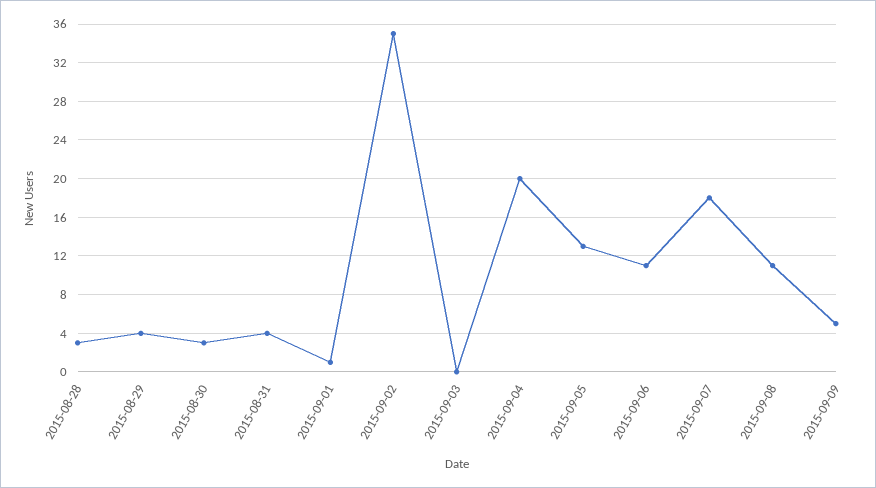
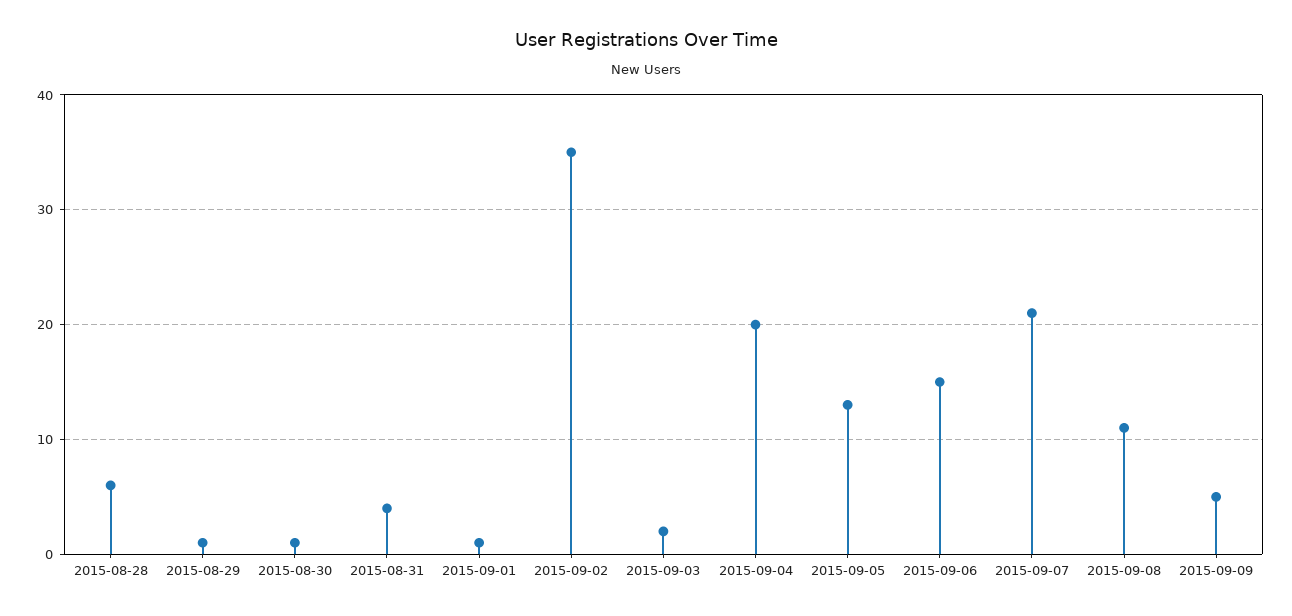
2015-08-28: 3 -> 6
2015-08-29: 4 -> 1
2015-08-30: 3 -> 1
2015-09-03: 0 -> 2
2015-09-06: 11 -> 15
2015-09-07: 18 -> 21

